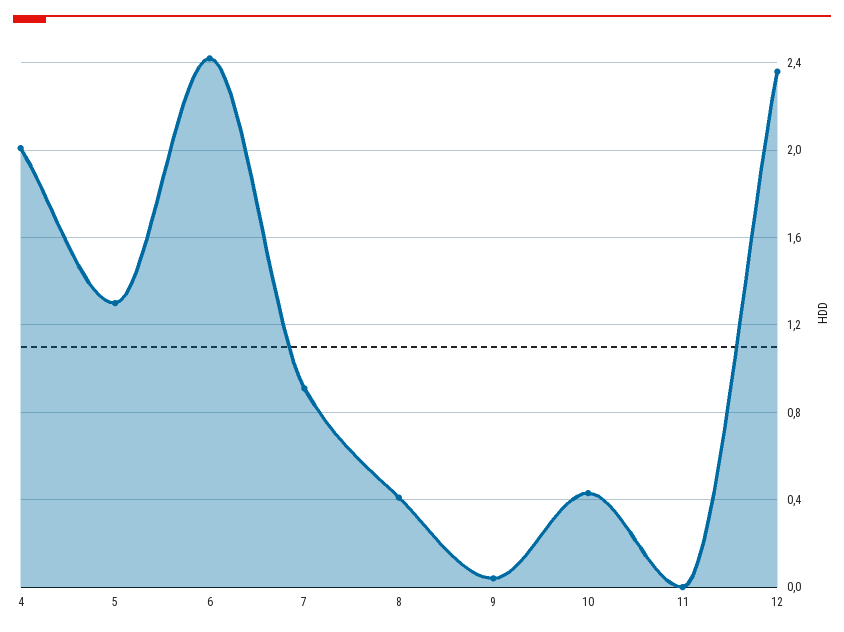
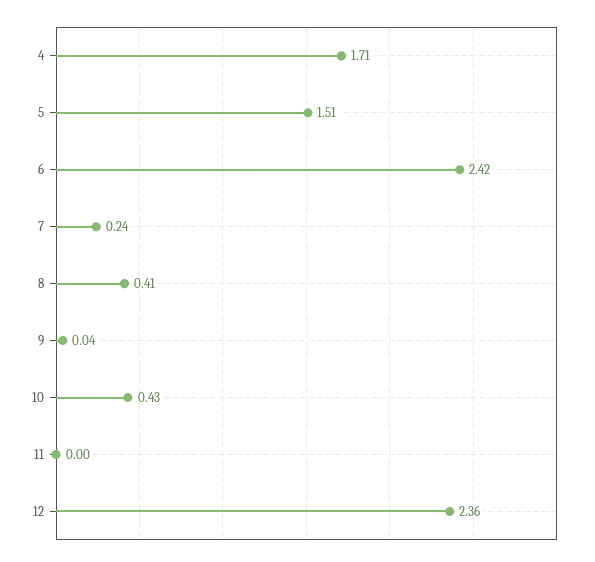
4: 2 -> 1.71
5: 1.3 -> 1.51
7: 0.9 -> 0.24

